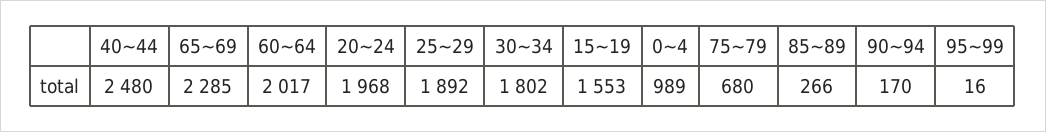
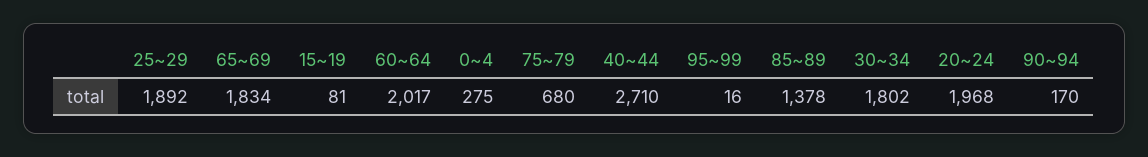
40~44: 2480 -> 2710
65~69: 2285 -> 1834
15~19: 1553 -> 81
0~4: 989 -> 275
85~89: 266 -> 1378

